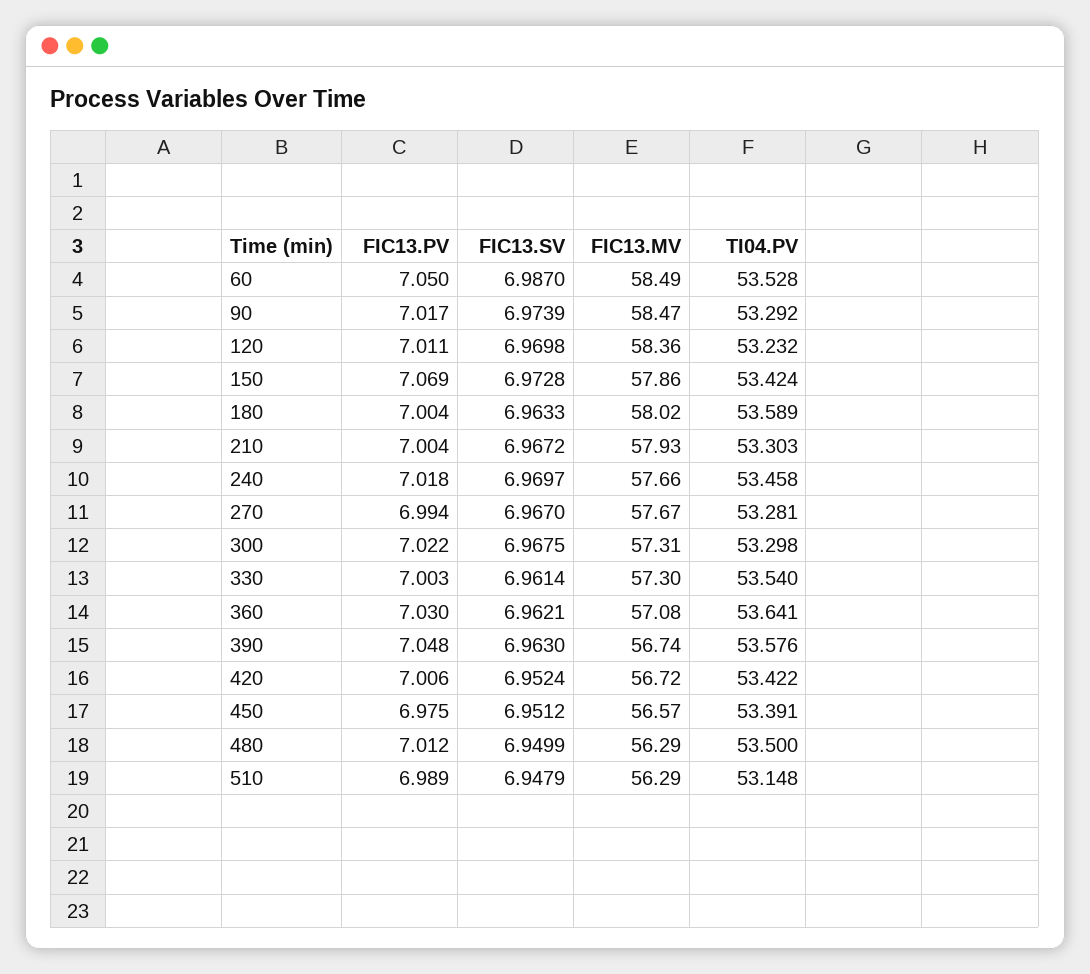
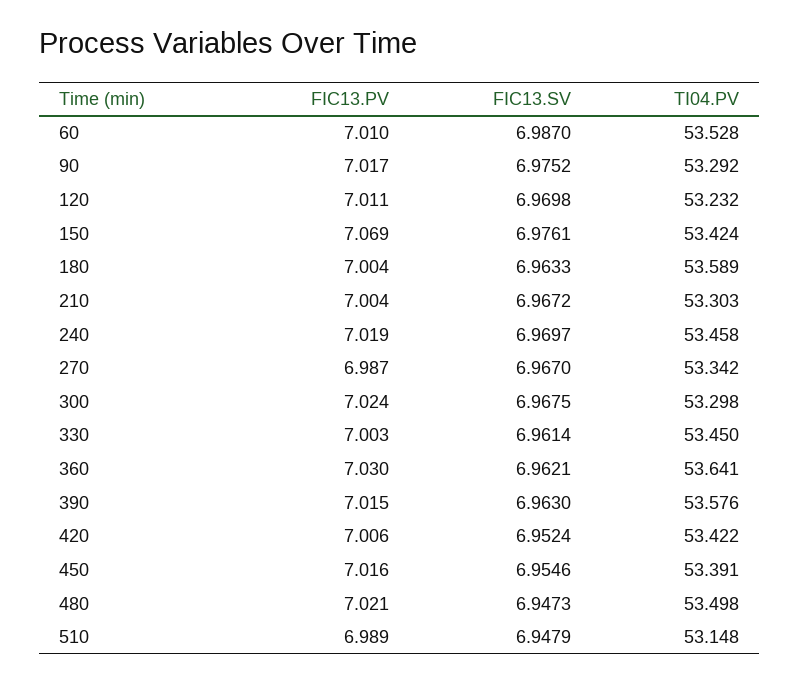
FIC13.PV, 60: 7.05 -> 7.01
FIC13.MV, 60: 58.49 -> none
FIC13.SV, 90: 6.9739 -> 6.9752
FIC13.MV, 90: 58.47 -> none
FIC13.MV, 120: 58.36 -> none
FIC13.SV, 150: 6.9728 -> 6.9761
FIC13.MV, 150: 57.86 -> none
FIC13.MV, 180: 58.02 -> none
FIC13.MV, 210: 57.93 -> none
FIC13.PV, 240: 7.018 -> 7.019
FIC13.MV, 240: 57.66 -> none
FIC13.PV, 270: 6.994 -> 6.987
FIC13.MV, 270: 57.67 -> none
TI04.PV, 270: 53.281 -> 53.342
FIC13.PV, 300: 7.022 -> 7.024
FIC13.MV, 300: 57.31 -> none
FIC13.MV, 330: 57.3 -> none
TI04.PV, 330: 53.54 -> 53.45
FIC13.MV, 360: 57.08 -> none
FIC13.PV, 390: 7.048 -> 7.015
FIC13.MV, 390: 56.74 -> none
FIC13.MV, 420: 56.72 -> none
FIC13.PV, 450: 6.975 -> 7.016
FIC13.SV, 450: 6.9512 -> 6.9546
FIC13.MV, 450: 56.57 -> none
FIC13.PV, 480: 7.012 -> 7.021
FIC13.SV, 480: 6.9499 -> 6.9473
FIC13.MV, 480: 56.29 -> none
TI04.PV, 480: 53.5 -> 53.498
FIC13.MV, 510: 56.29 -> none

